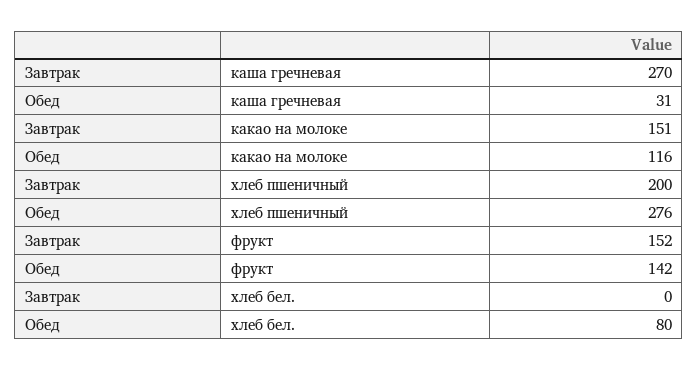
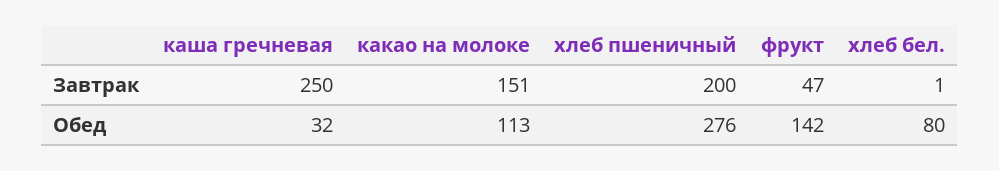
Завтрак, каша гречневая: 270 -> 250
Обед, каша гречневая: 31 -> 32
Обед, какао на молоке: 116 -> 113
Завтрак, фрукт: 152 -> 47
Завтрак, хлеб бел.: 0 -> 1

